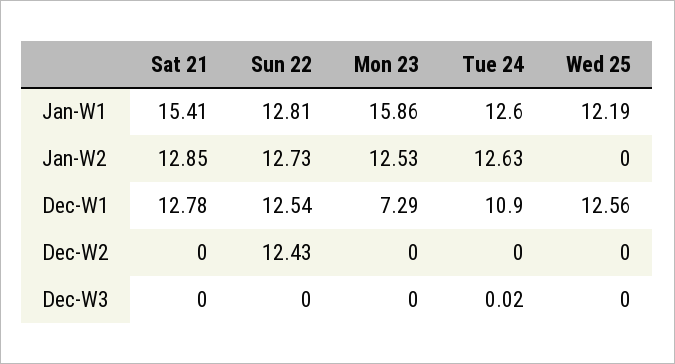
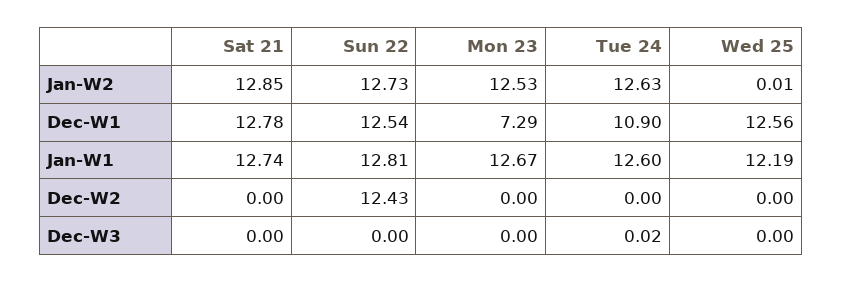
Sat 21, Jan-W1: 15.41 -> 12.74
Mon 23, Jan-W1: 15.86 -> 12.67
Wed 25, Jan-W2: 0 -> 0.01

